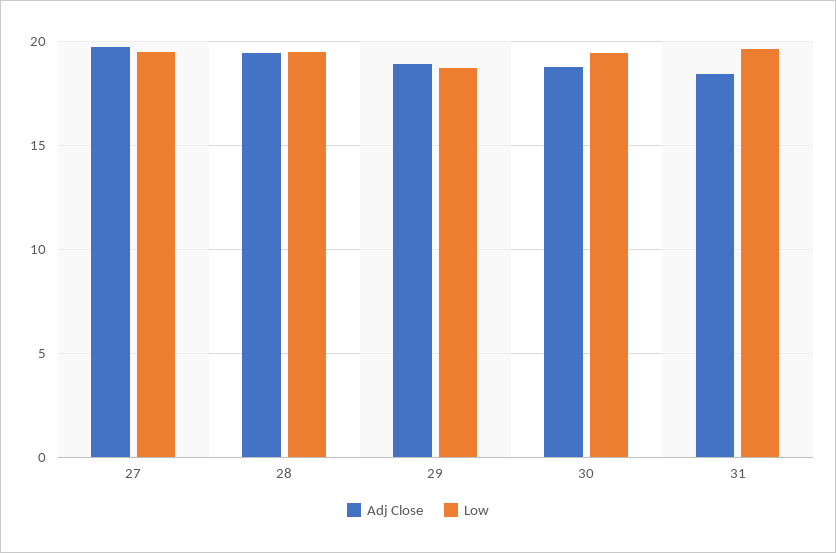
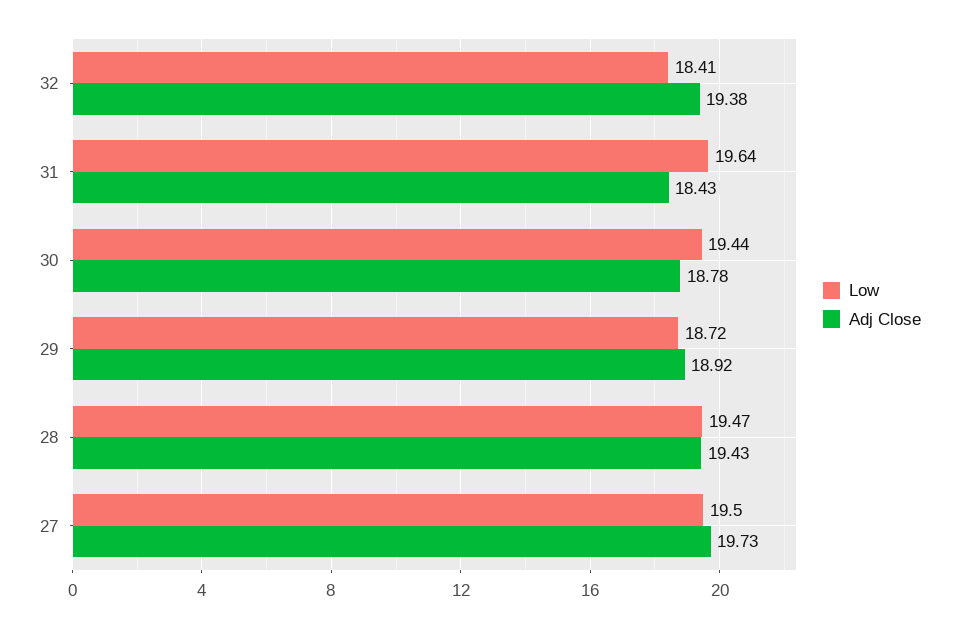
Low, 32: none -> 18.41
Adj Close, 32: none -> 19.38

